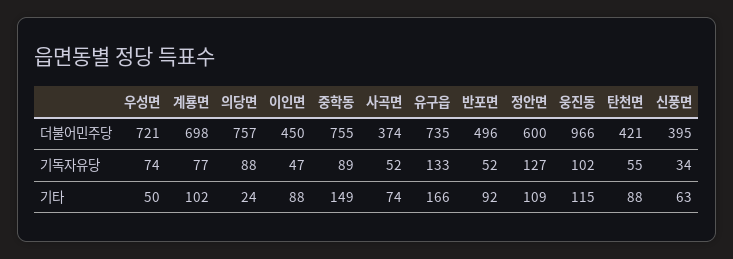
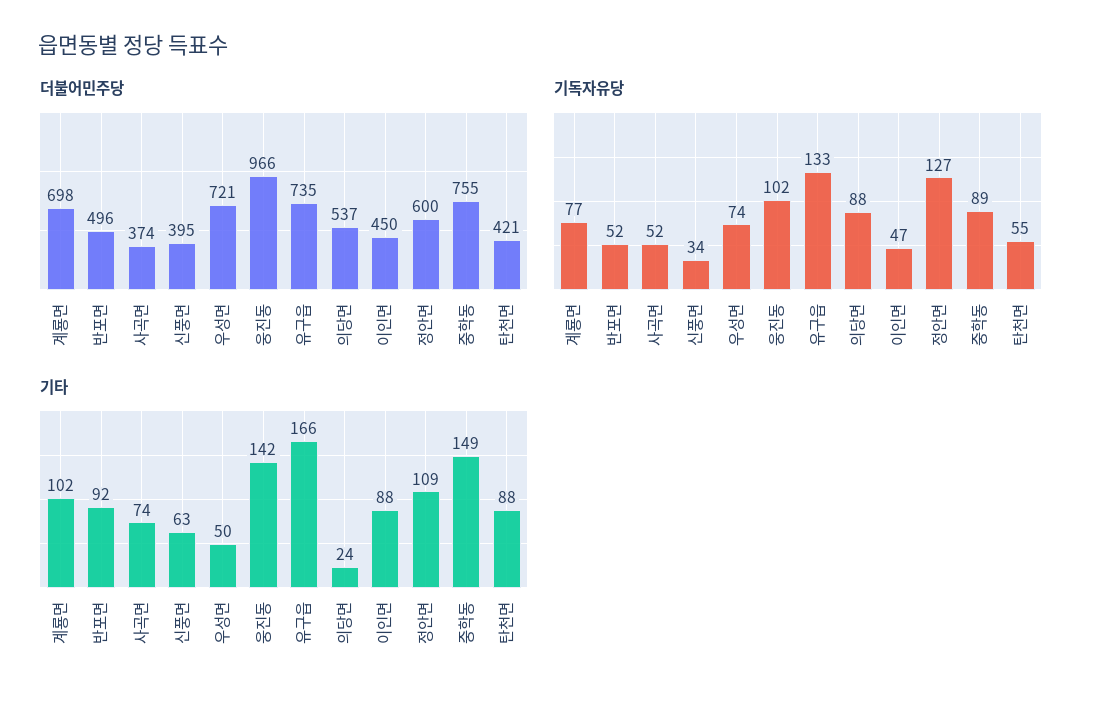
더불어민주당, 의당면: 757 -> 537
기타, 웅진동: 115 -> 142

